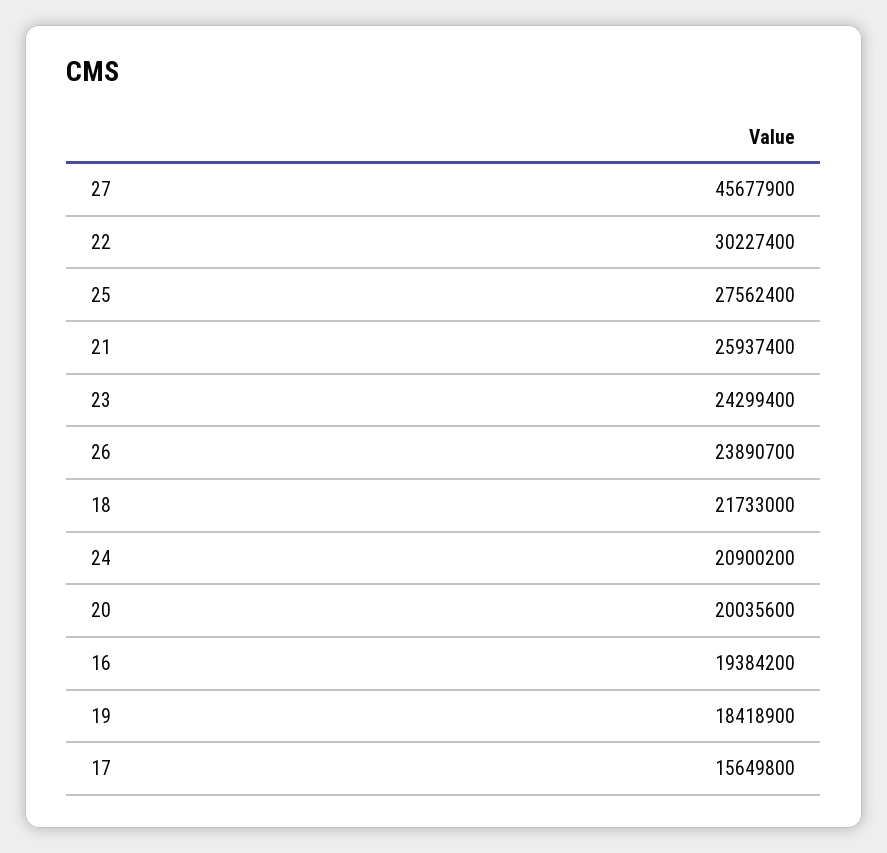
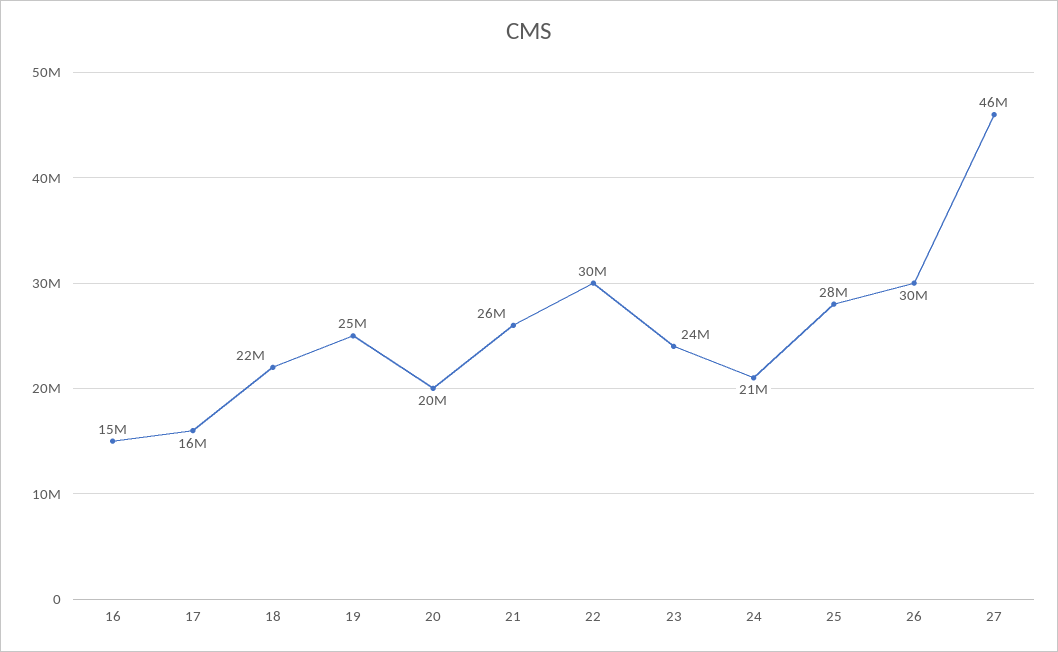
26: 23890700 -> 30000000
16: 19384200 -> 15000000
19: 18418900 -> 25000000

